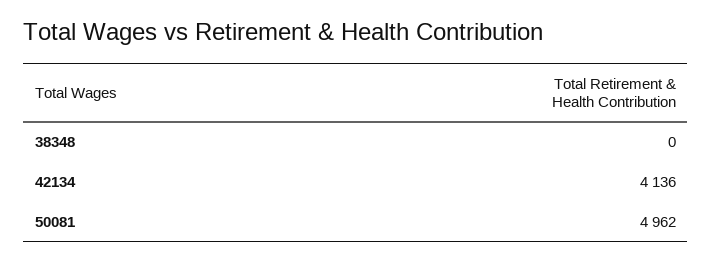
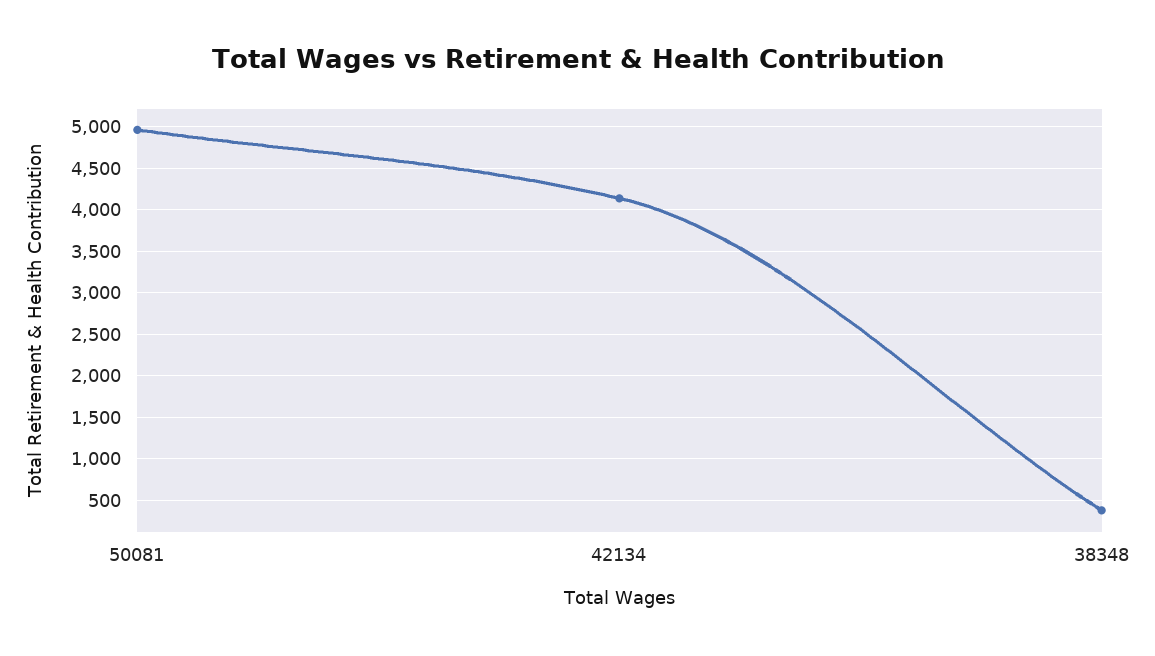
38348: 0 -> 400

